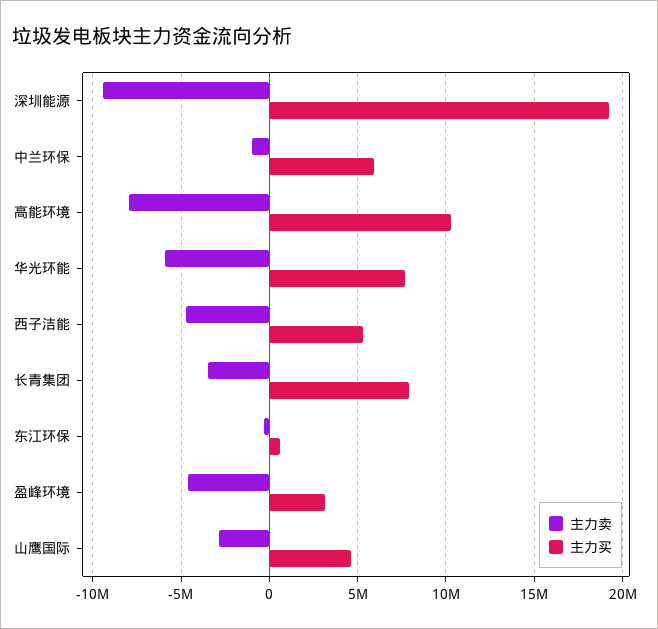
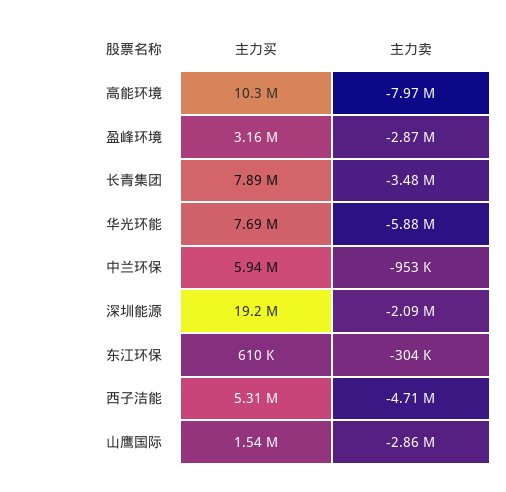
主力卖, 深圳能源: -9500000 -> -2090000
主力卖, 盈峰环境: -4500000 -> -2870000
主力买, 山鹰国际: 4500000 -> 1540000

